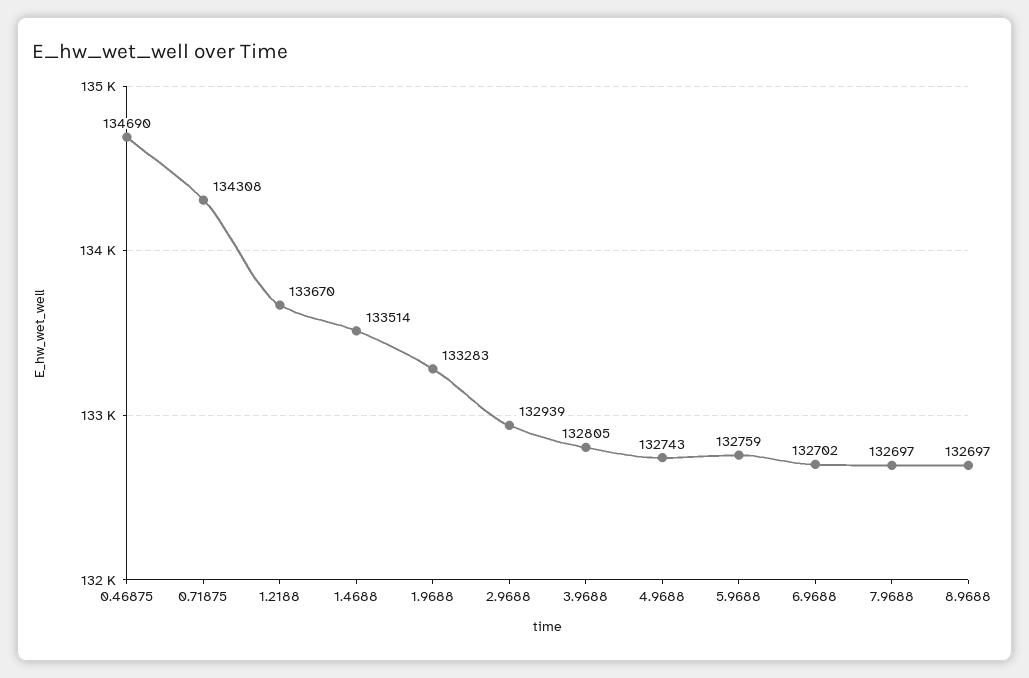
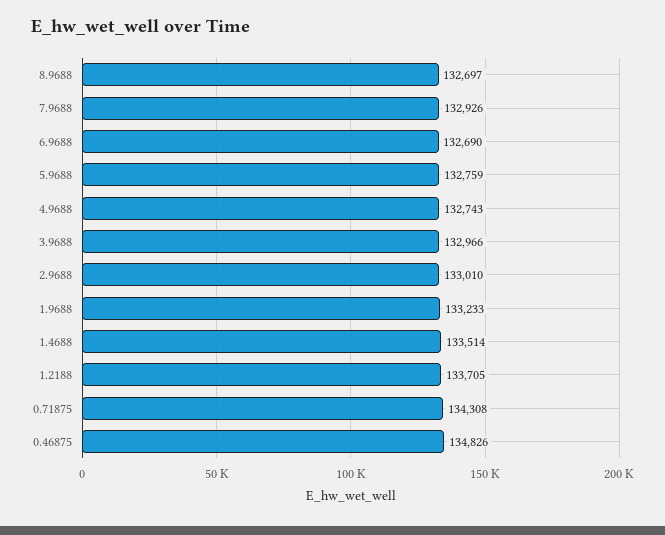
0.46875: 134690 -> 134826
1.2188: 133670 -> 133705
1.9688: 133283 -> 133233
2.9688: 132939 -> 133010
3.9688: 132805 -> 132966
6.9688: 132702 -> 132690
7.9688: 132697 -> 132926

